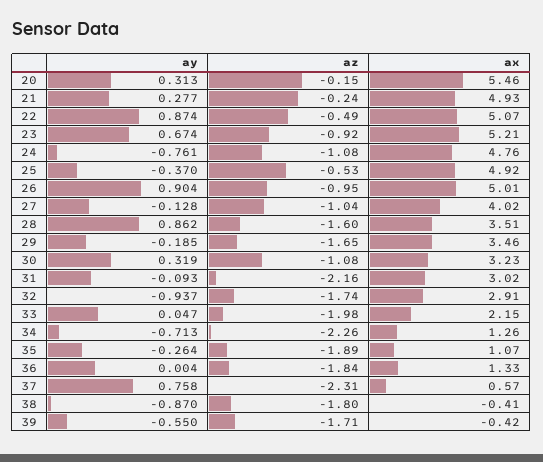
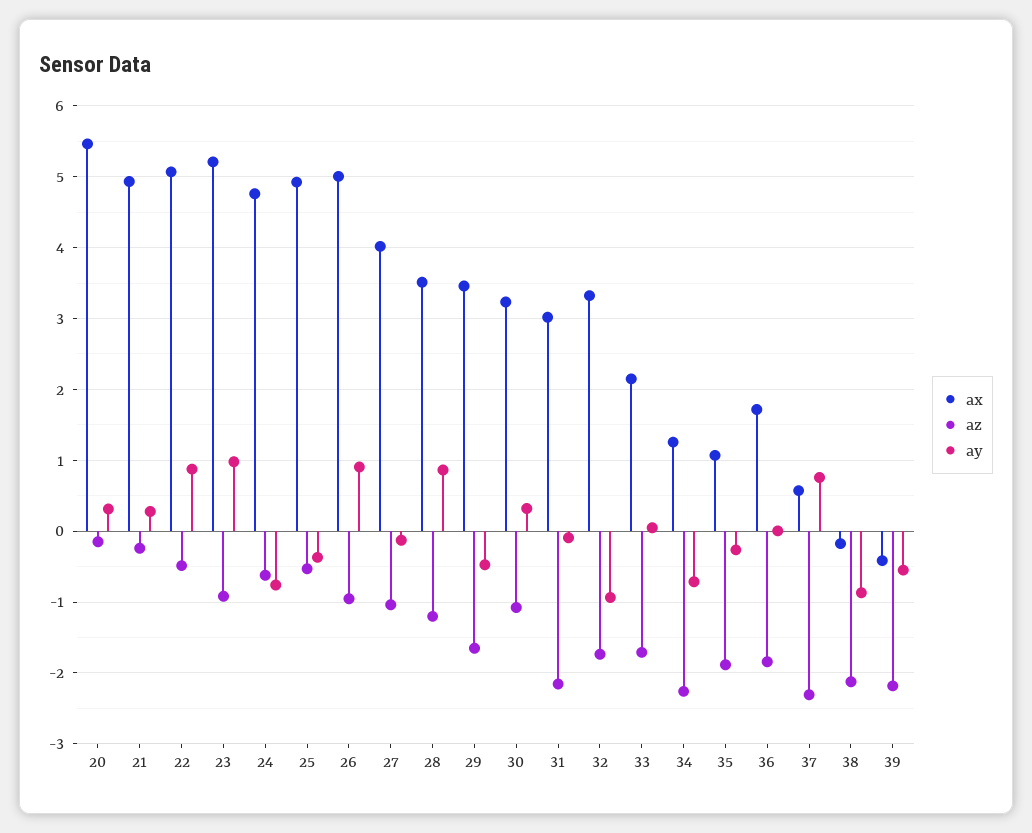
ay, 23: 0.674 -> 1
az, 24: -1.08 -> -0.6
az, 28: -1.6 -> -1.2
ay, 29: -0.185 -> -0.5
ax, 32: 2.91 -> 3.3
az, 33: -1.98 -> -1.7
ax, 36: 1.33 -> 1.7
az, 38: -1.8 -> -2.1
ax, 38: -0.41 -> -0.2
az, 39: -1.71 -> -2.2

